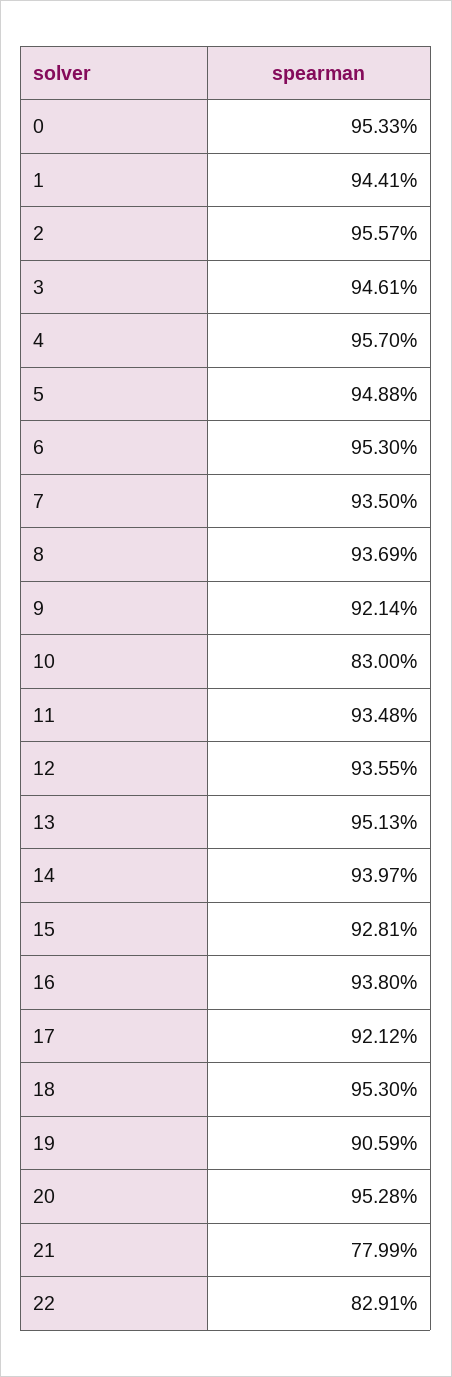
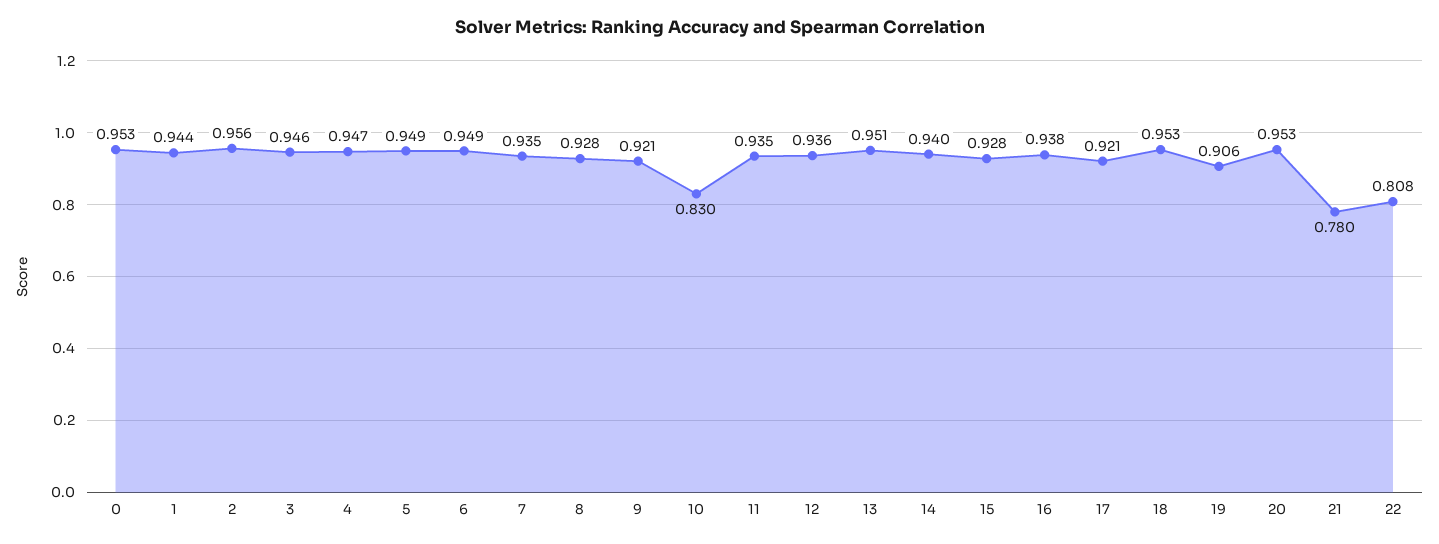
4: 0.957 -> 0.947
6: 0.953 -> 0.949
8: 0.9369 -> 0.928
22: 0.8291 -> 0.808

